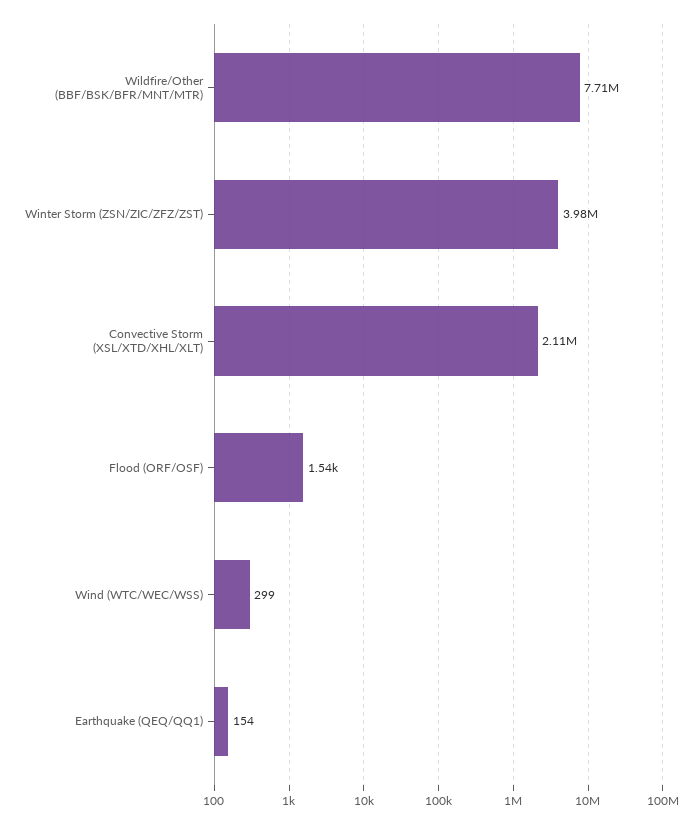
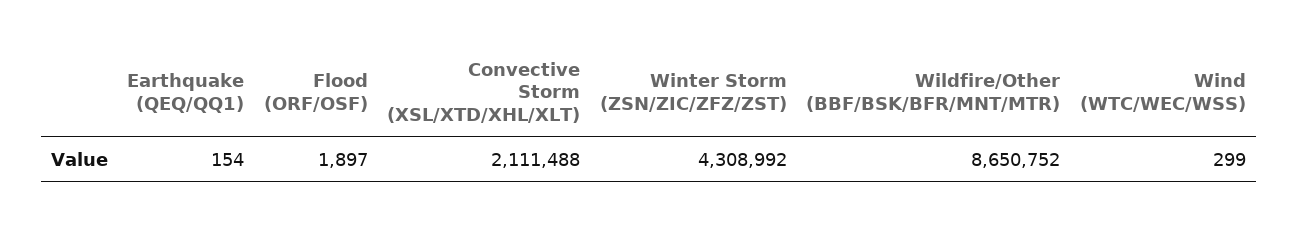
Wildfire/Other (BBF/BSK/BFR/MNT/MTR): 7710000 -> 8650752
Winter Storm (ZSN/ZIC/ZFZ/ZST): 3980000 -> 4308992
Flood (ORF/OSF): 1540 -> 1897

